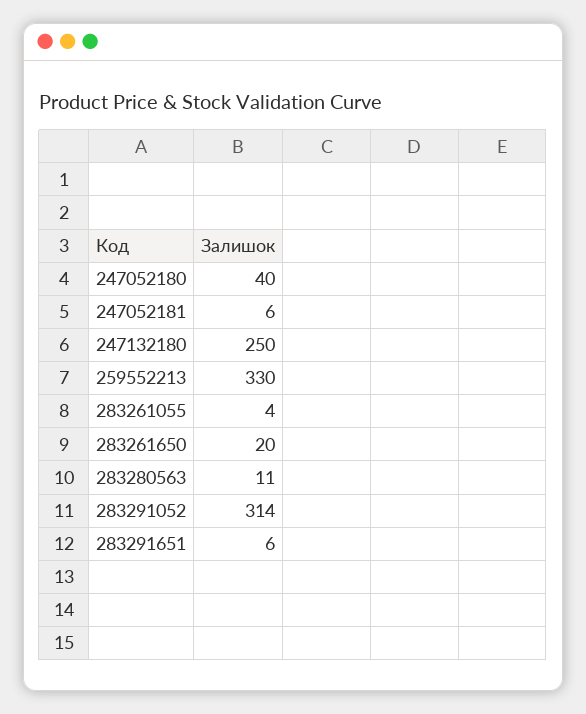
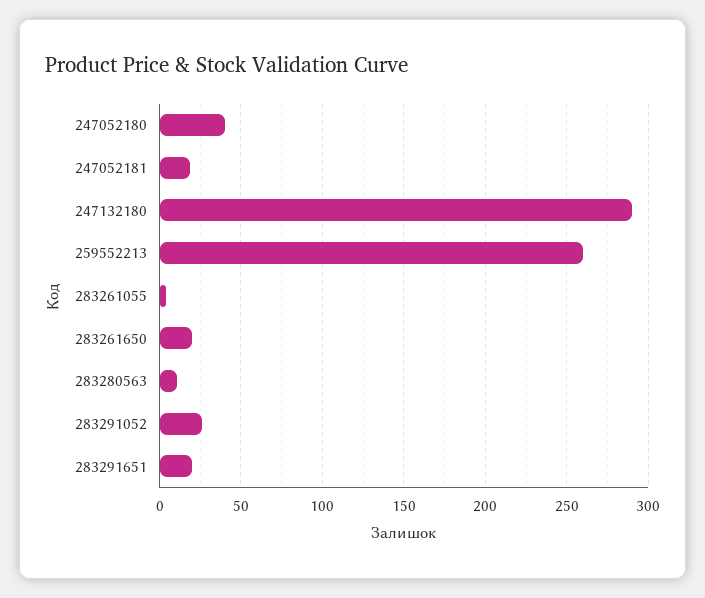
247052181: 6 -> 20
247132180: 250 -> 290
259552213: 330 -> 260
283291052: 314 -> 25
283291651: 6 -> 20

